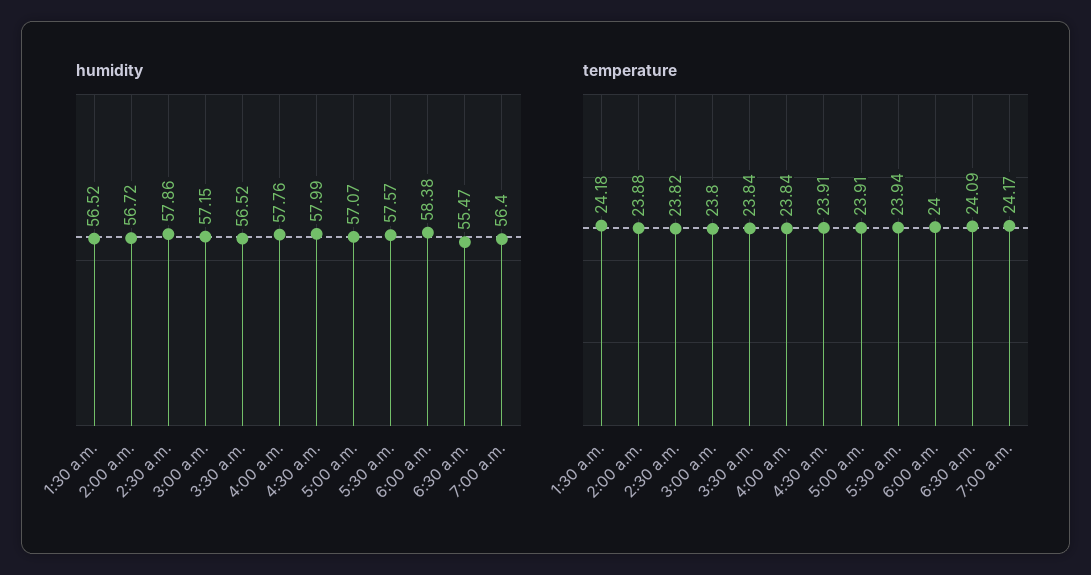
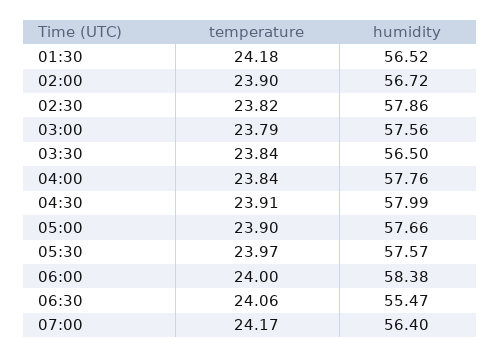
humidity, 3:00 a.m.: 57.15 -> 57.56
humidity, 3:30 a.m.: 56.52 -> 56.5
humidity, 5:00 a.m.: 57.07 -> 57.66
temperature, 2:00 a.m.: 23.88 -> 23.9
temperature, 3:00 a.m.: 23.8 -> 23.79
temperature, 5:00 a.m.: 23.91 -> 23.9
temperature, 5:30 a.m.: 23.94 -> 23.97
temperature, 6:30 a.m.: 24.09 -> 24.06

